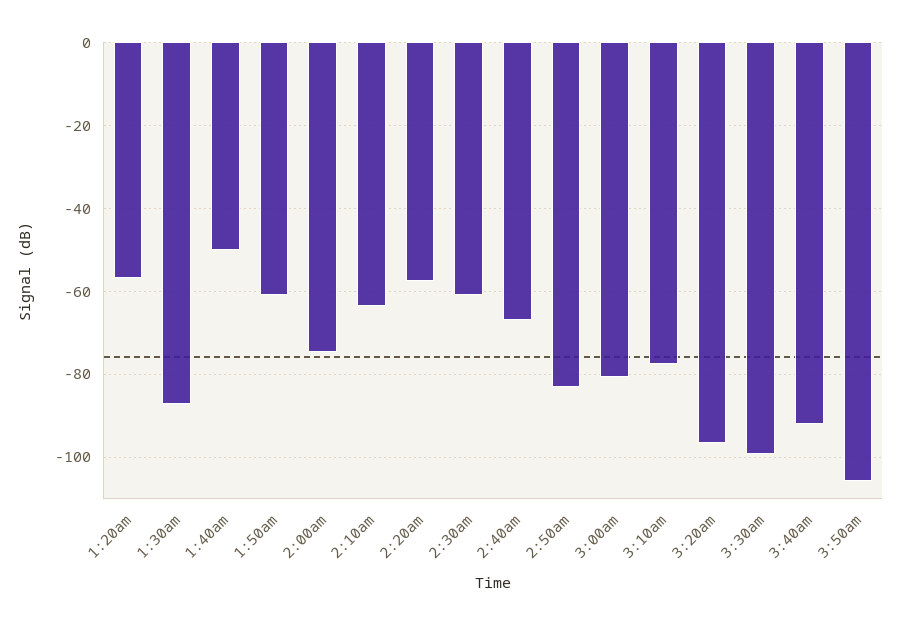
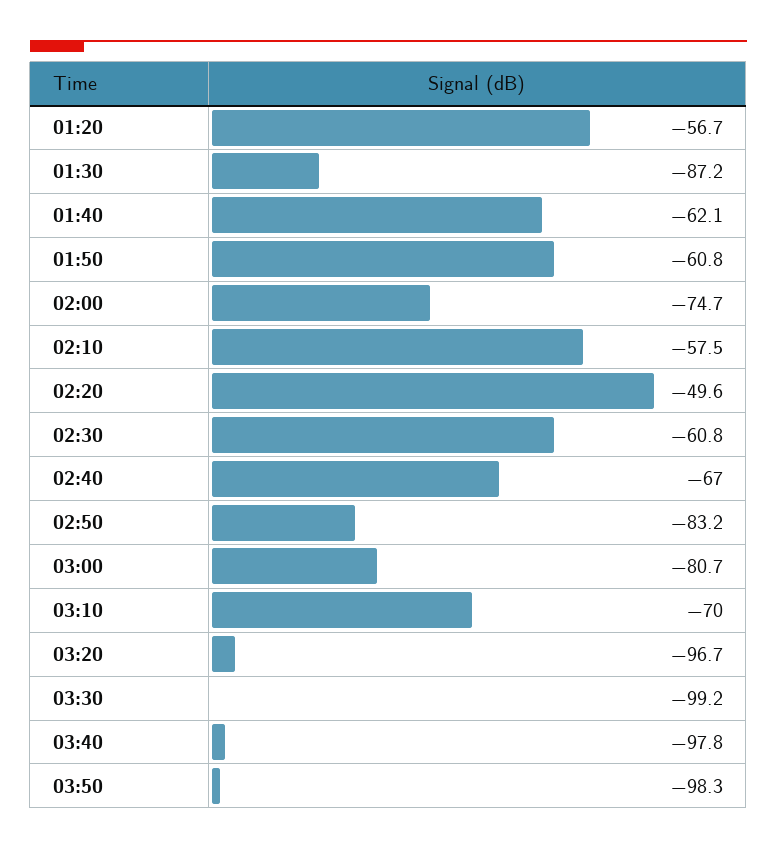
1:40am: -50 -> -62.1
2:10am: -64 -> -57.5
2:20am: -58 -> -49.6
3:10am: -78 -> -70
3:40am: -92 -> -97.8
3:50am: -106 -> -98.3

